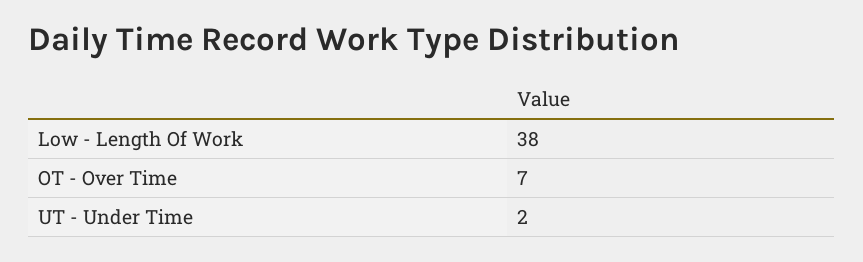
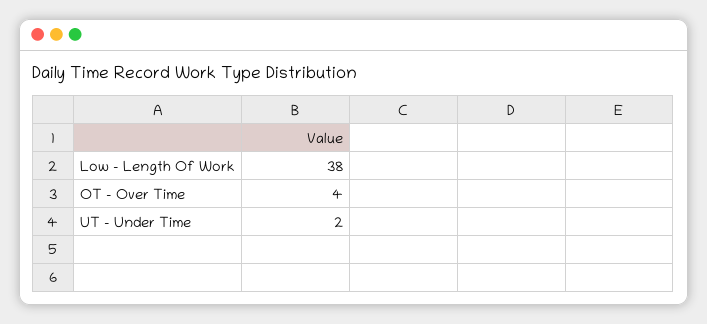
OT - Over Time: 7 -> 4

